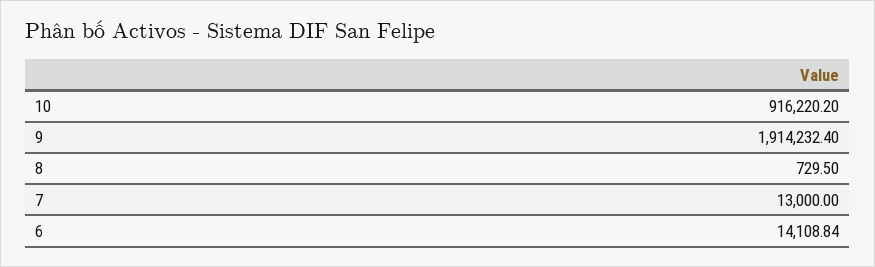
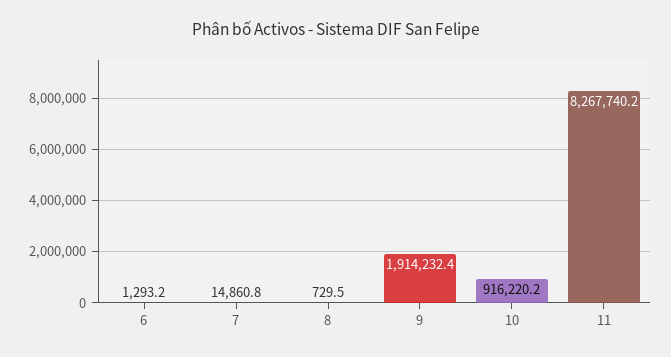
7: 13000 -> 14860.8
6: 14108.84 -> 1293.2
11: none -> 8267740.2

